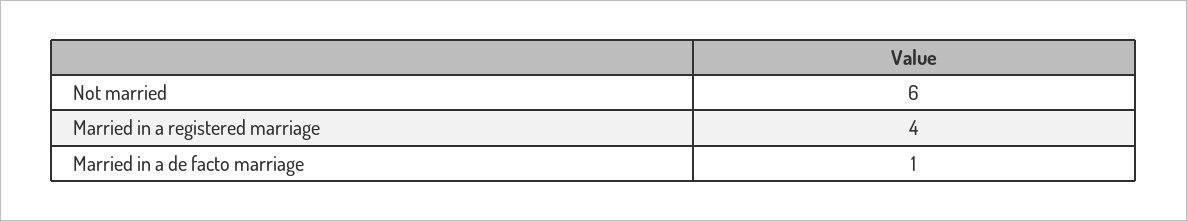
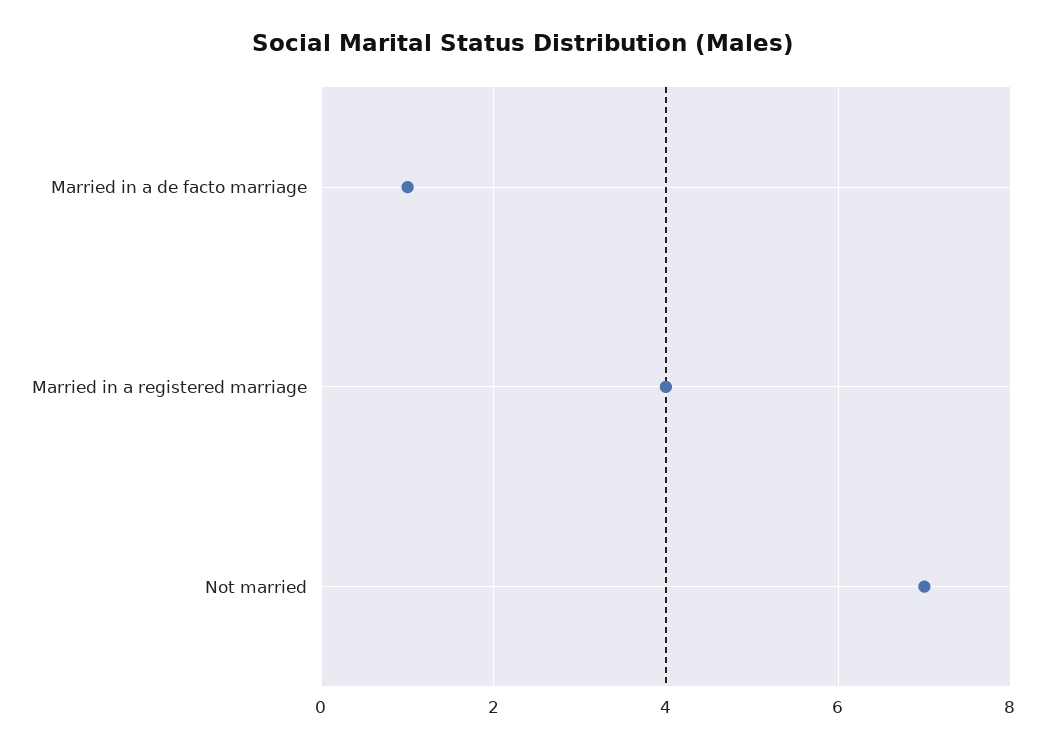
Not married: 6 -> 7

